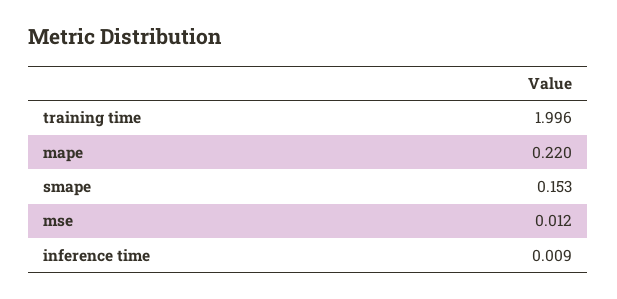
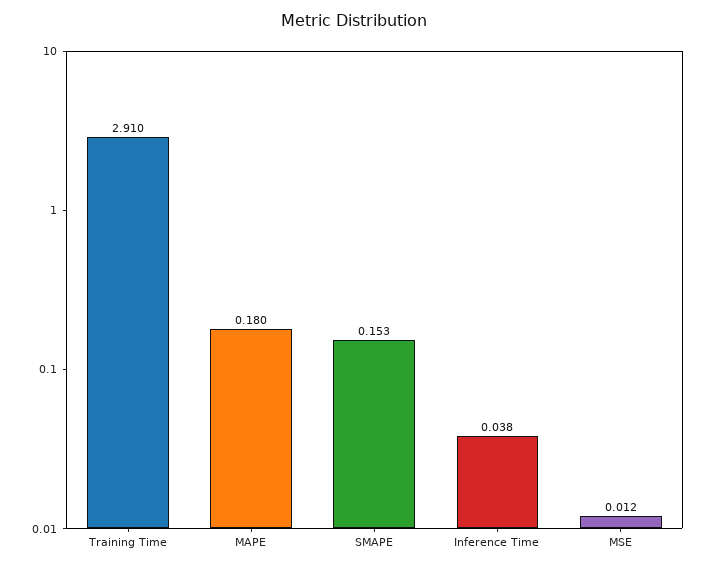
training time: 1.996 -> 2.91
mape: 0.22 -> 0.18
inference time: 0.009 -> 0.038

